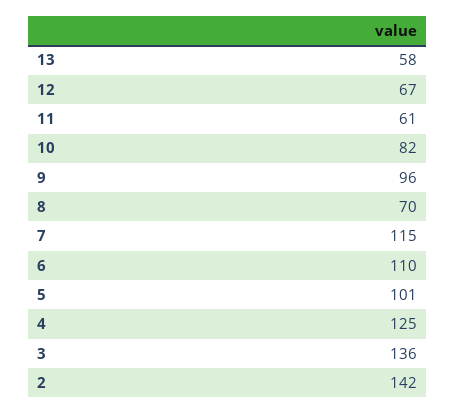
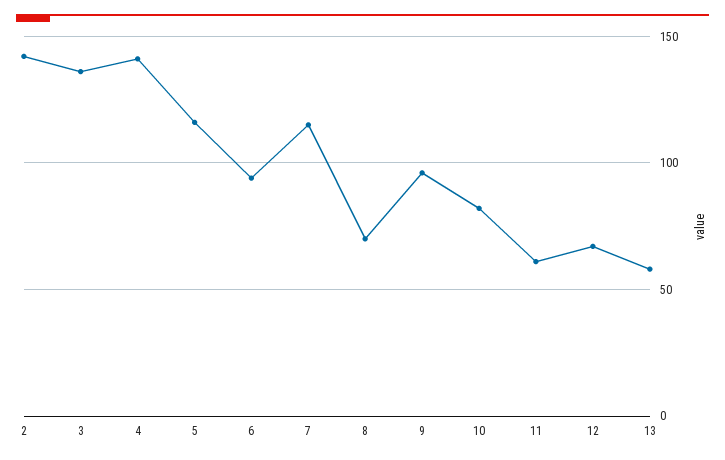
6: 110 -> 95
5: 101 -> 115
4: 125 -> 140

